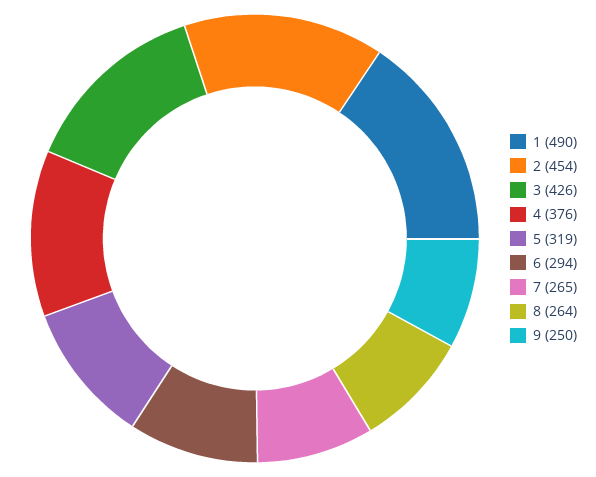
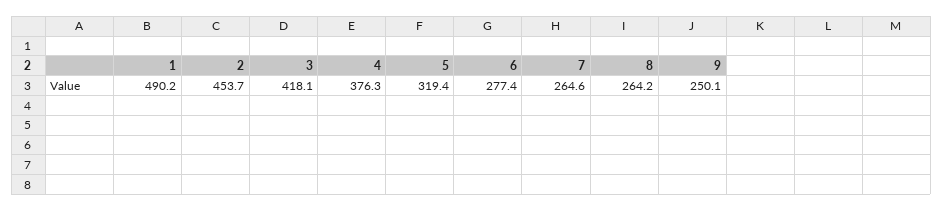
3: 426 -> 418.1
6: 294 -> 277.4

